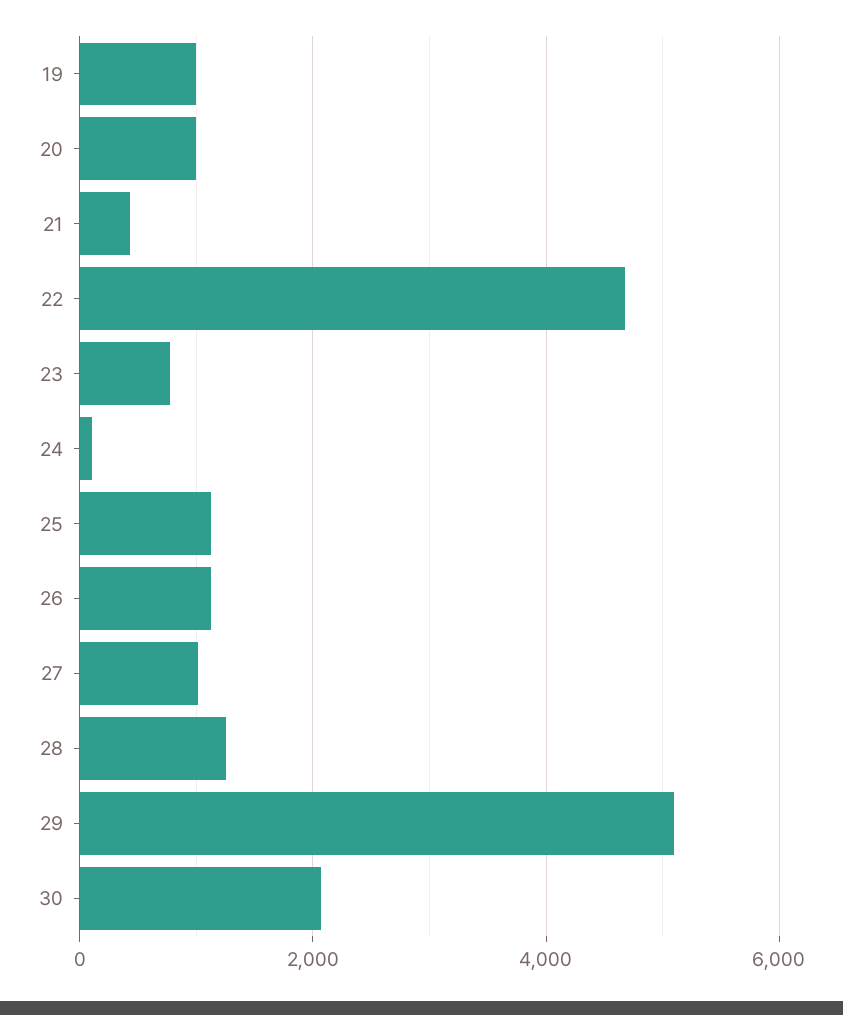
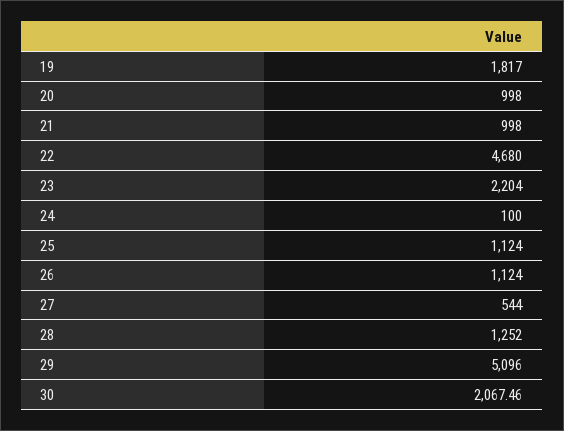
19: 1000 -> 1817
21: 400 -> 998
23: 800 -> 2204
27: 1000 -> 544

